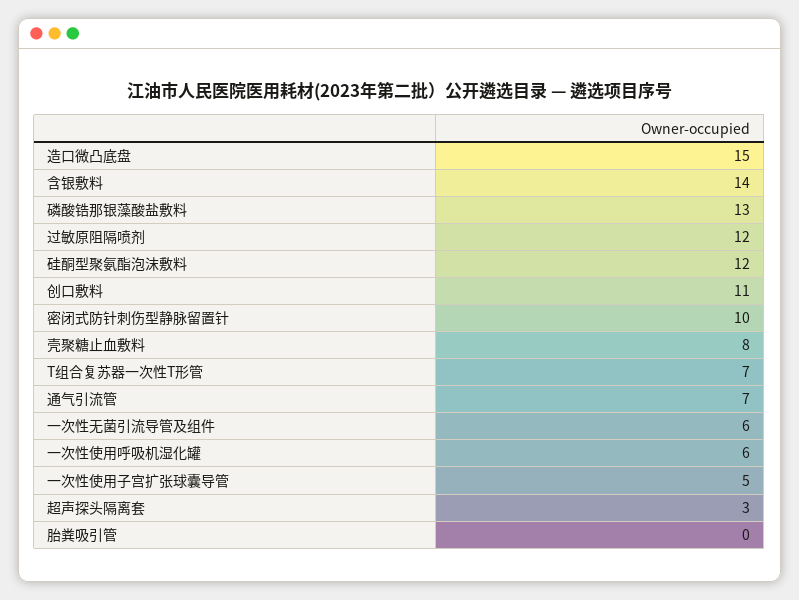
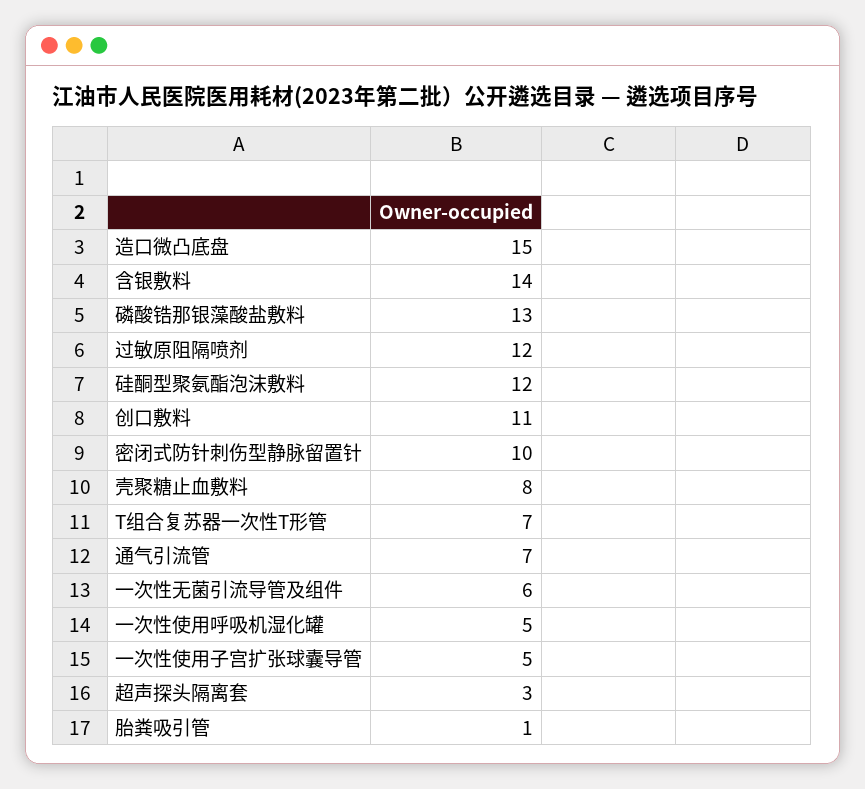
一次性使用呼吸机湿化罐: 6 -> 5
胎粪吸引管: 0 -> 1

